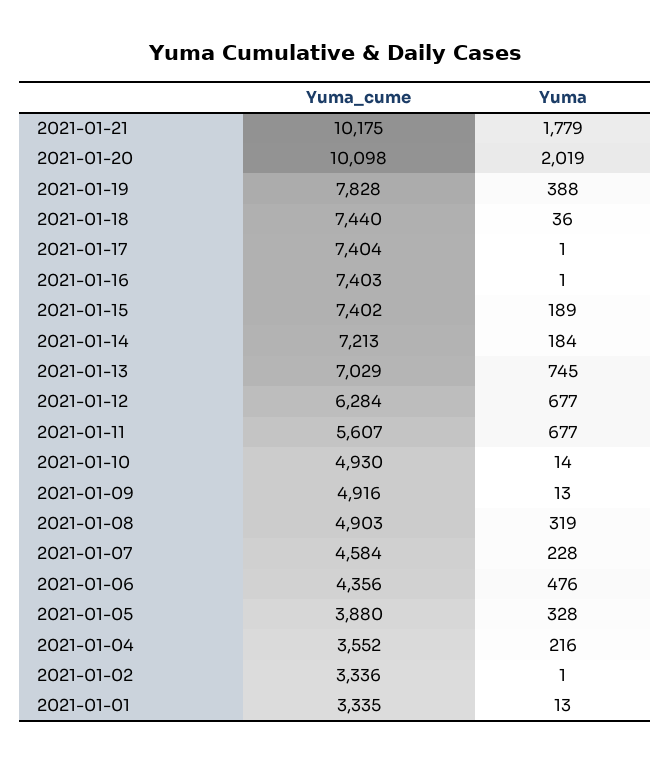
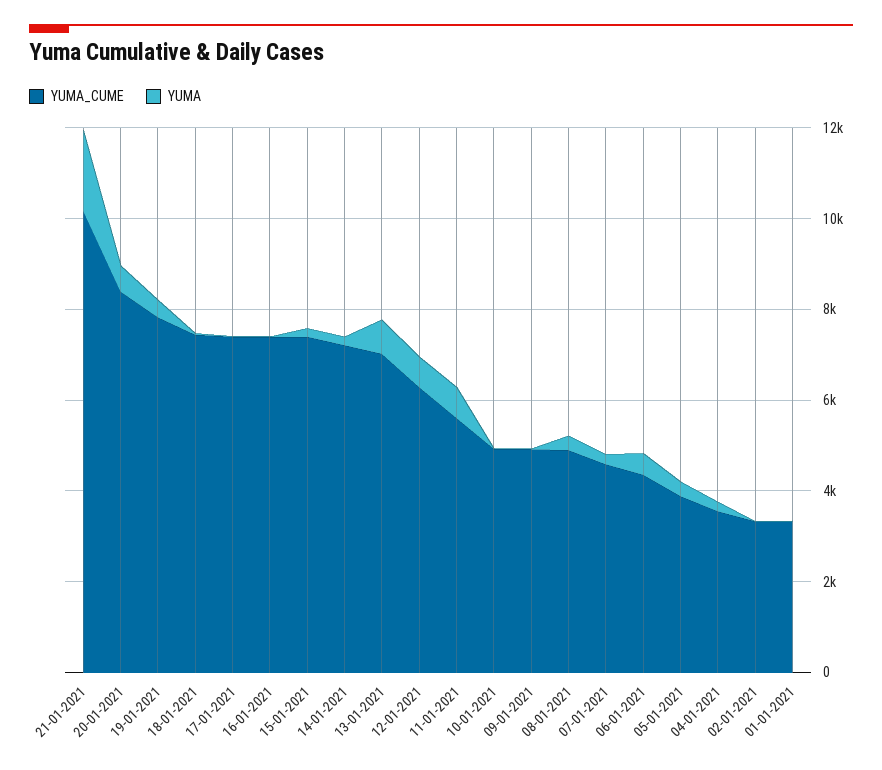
Yuma_cume, 2021-01-20: 10098 -> 8500
Yuma, 2021-01-20: 2019 -> 500

